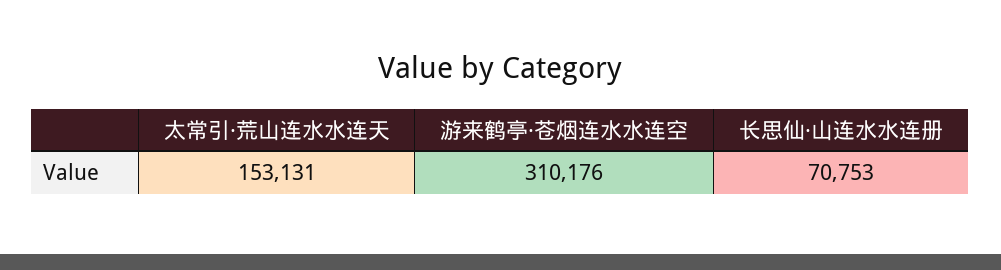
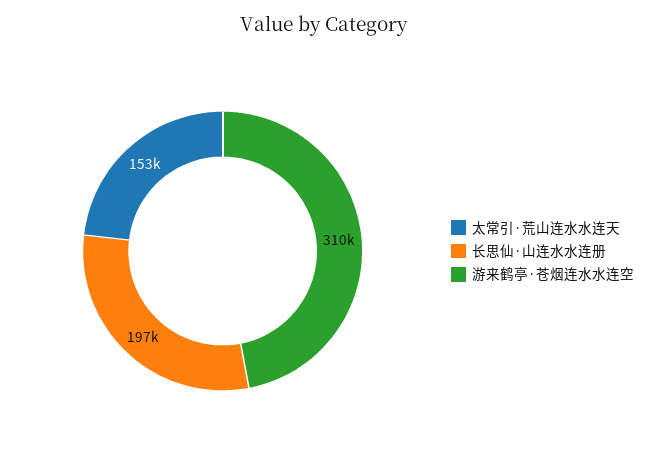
长思仙·山连水水连册: 70753 -> 197000

